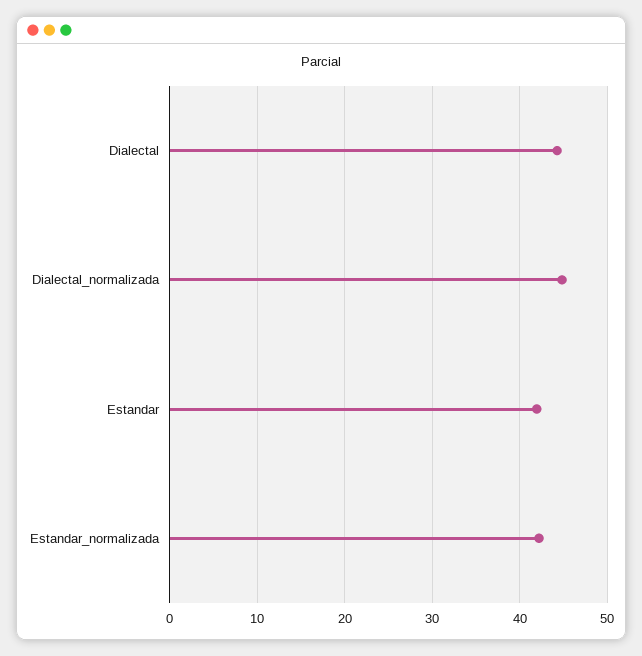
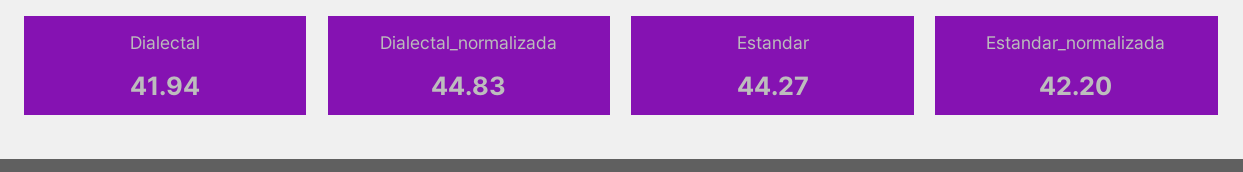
Dialectal: 44 -> 41.94
Estandar: 42 -> 44.27

